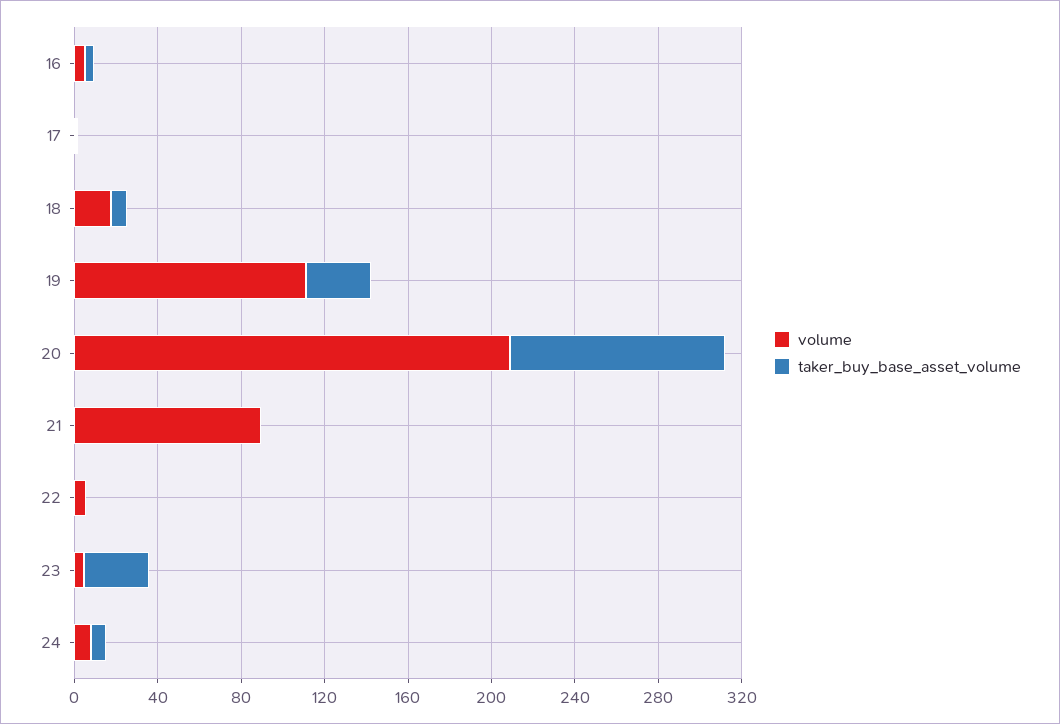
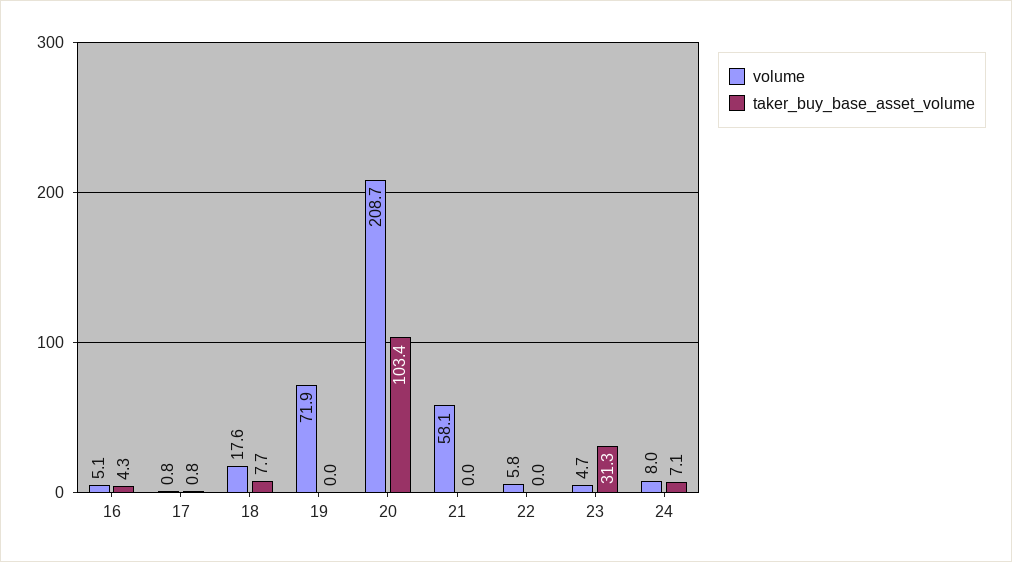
volume, 19: 110 -> 71.9
taker_buy_base_asset_volume, 19: 30 -> 0
volume, 21: 90 -> 58.1

